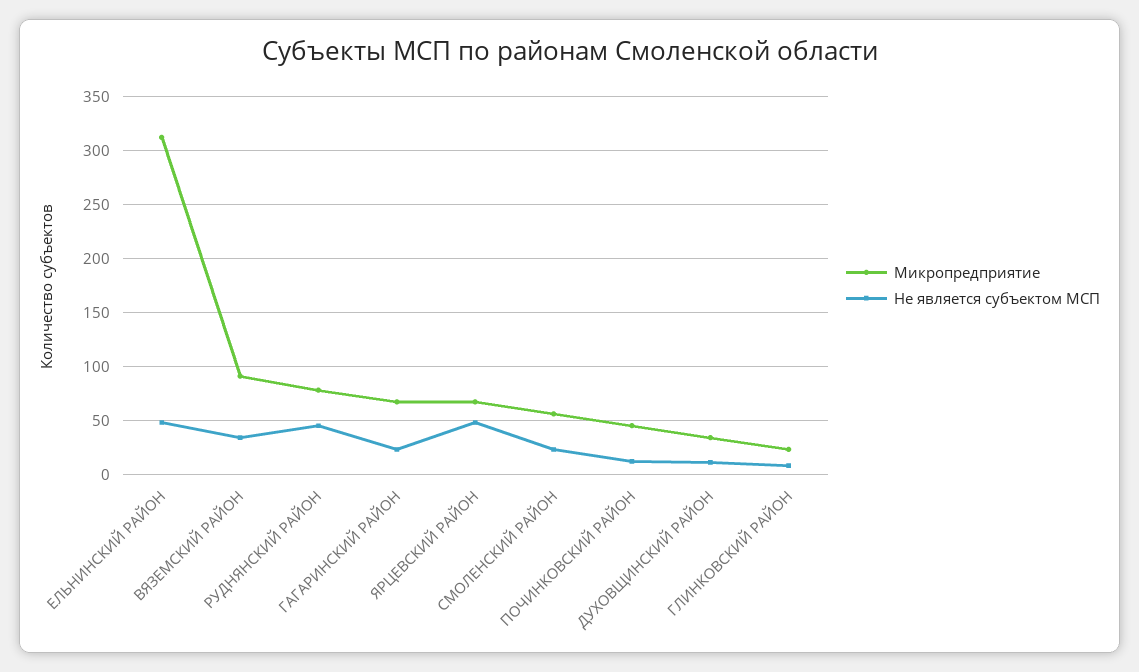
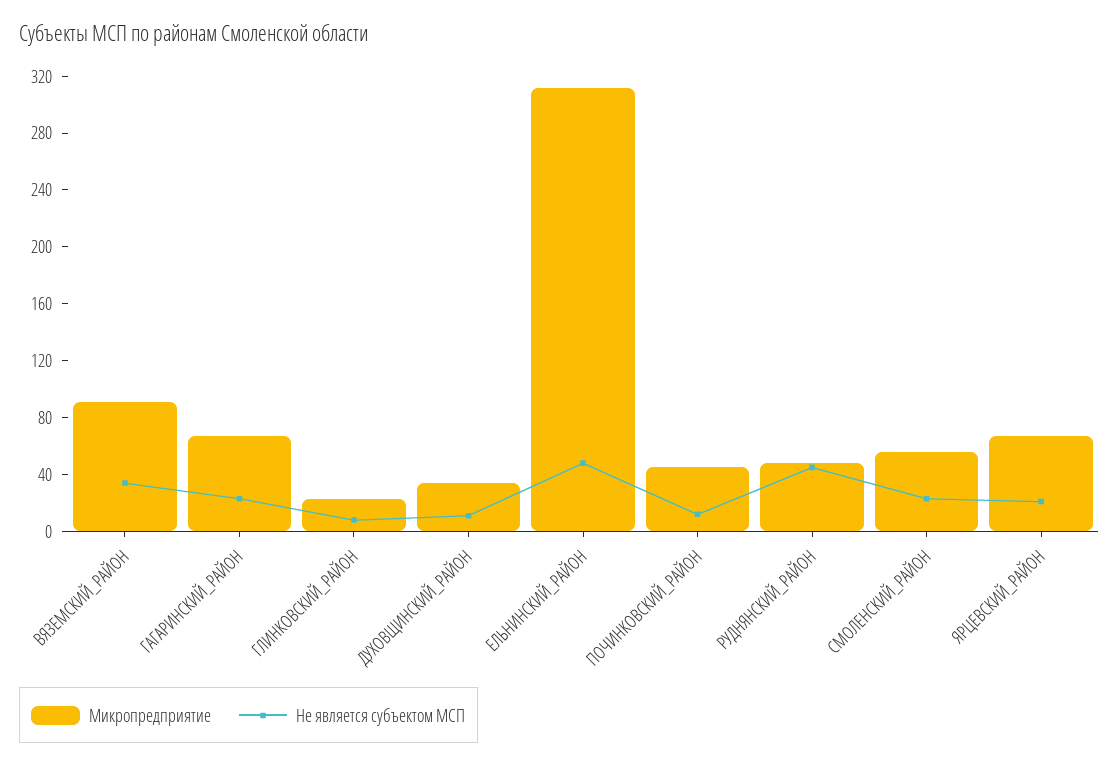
Микропредприятие, РУДНЯНСКИЙ РАЙОН: 80 -> 50
Не является субъектом МСП, ЯРЦЕВСКИЙ РАЙОН: 50 -> 20

